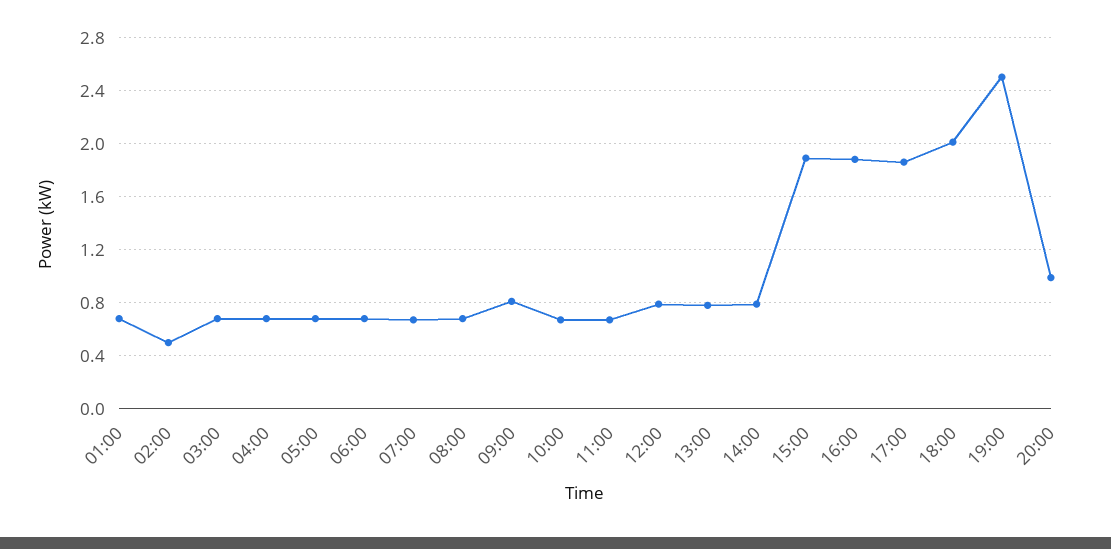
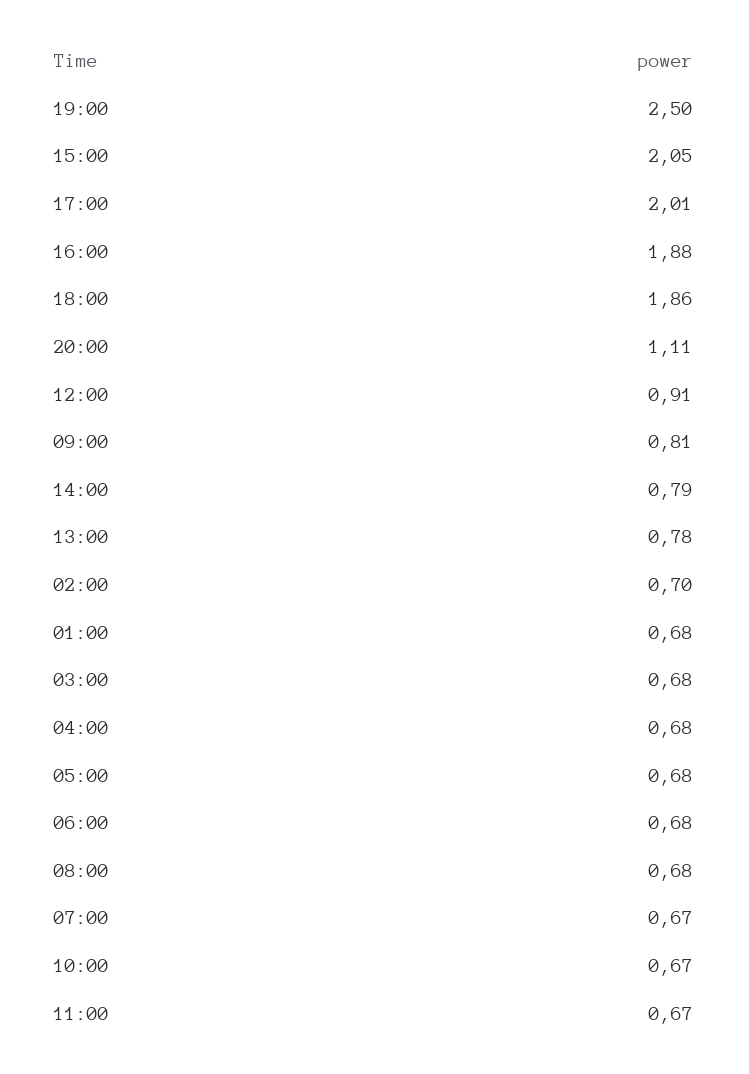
02:00: 0.5 -> 0.7
12:00: 0.8 -> 0.91
15:00: 1.9 -> 2.05
17:00: 1.85 -> 2.01
18:00: 2 -> 1.86
20:00: 1 -> 1.11

